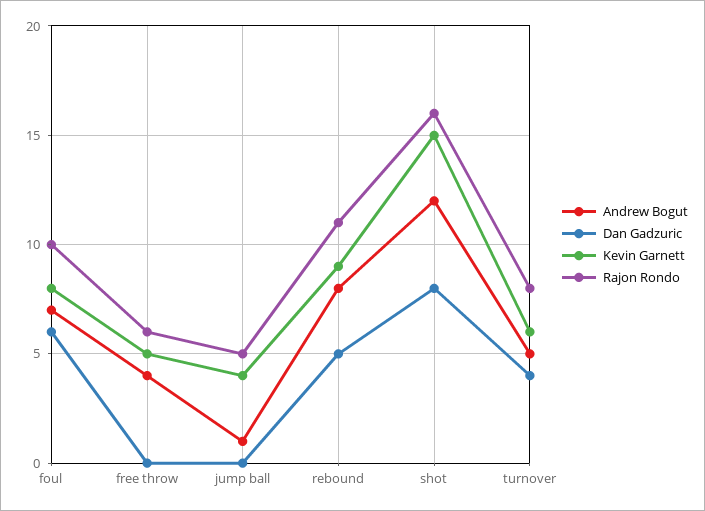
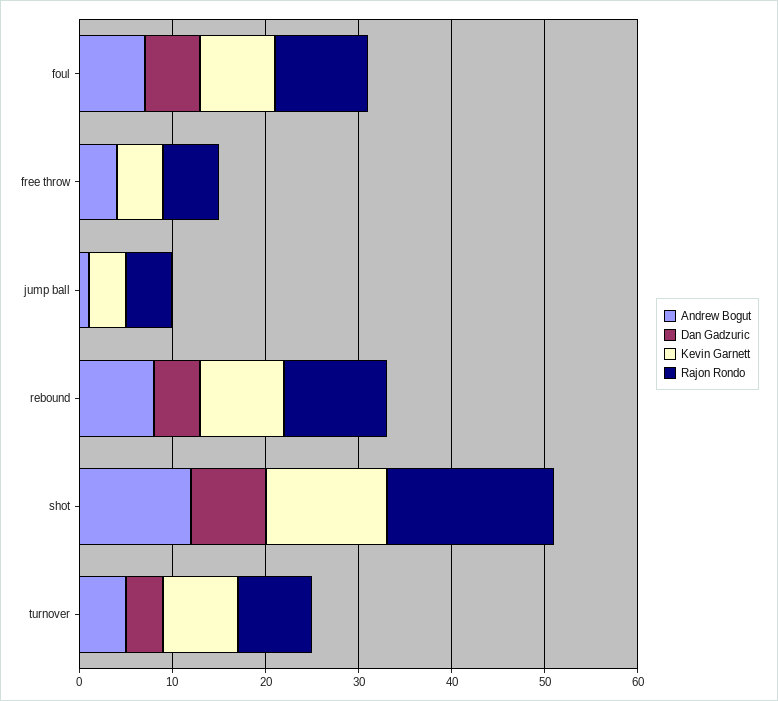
Kevin Garnett, shot: 15 -> 13
Rajon Rondo, shot: 16 -> 18
Kevin Garnett, turnover: 6 -> 8

